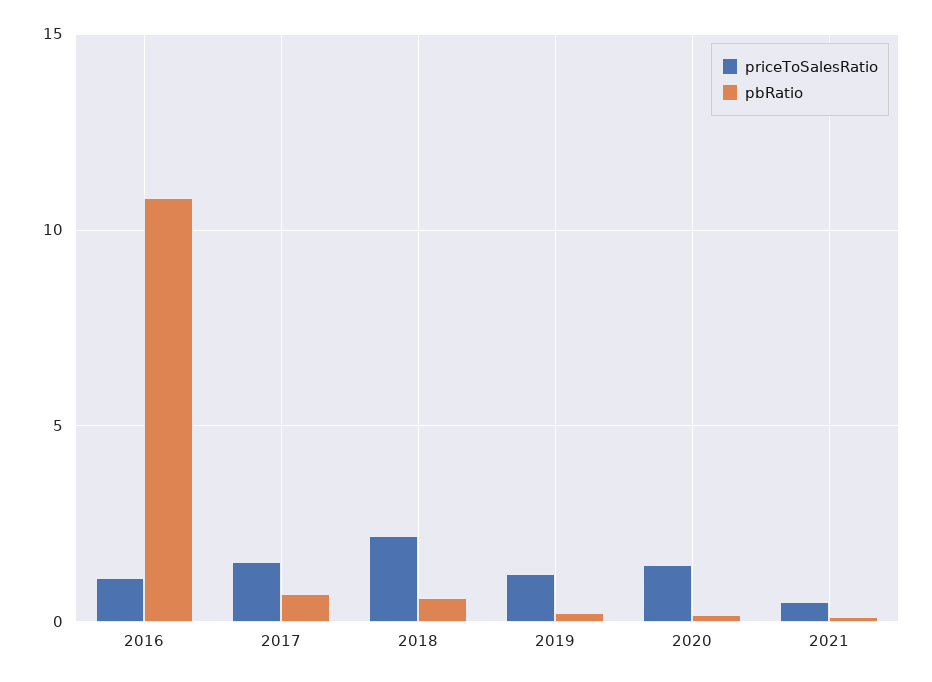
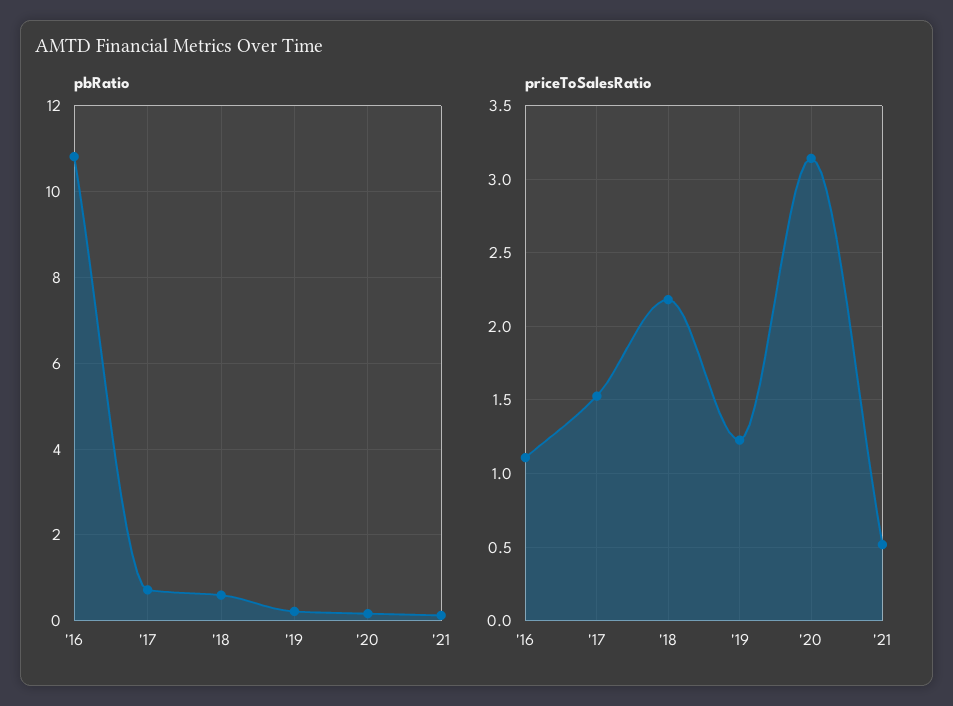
priceToSalesRatio, 2020: 1.5 -> 3.15

